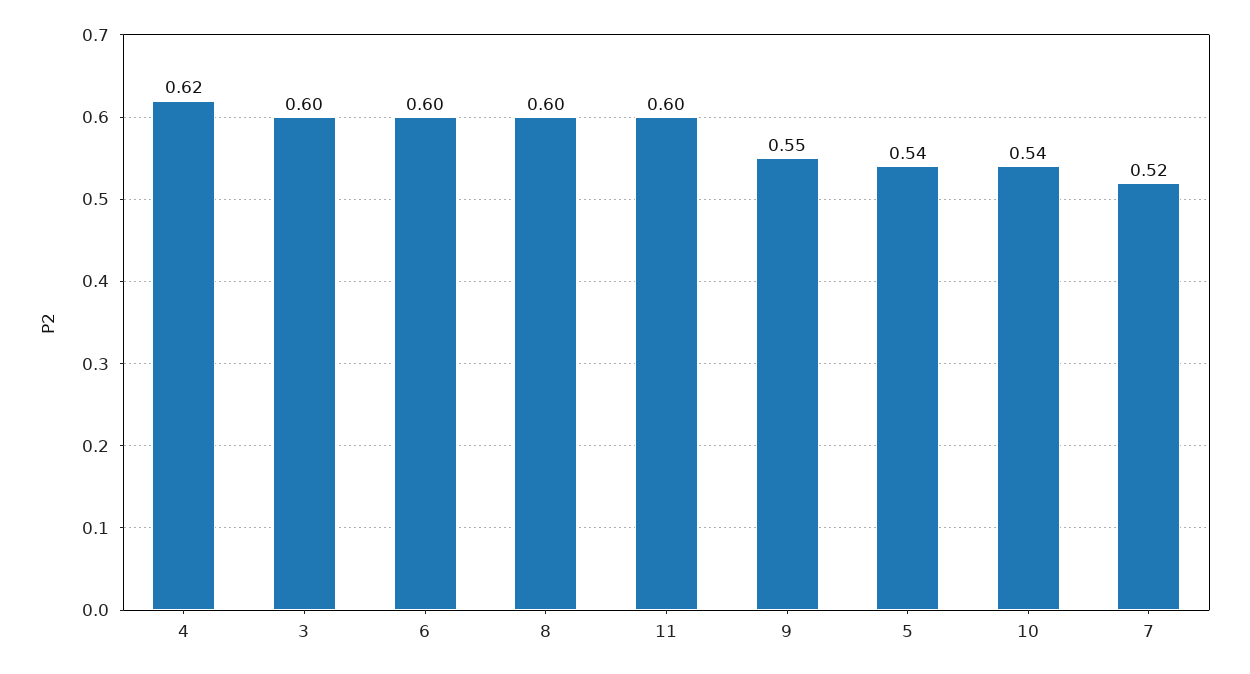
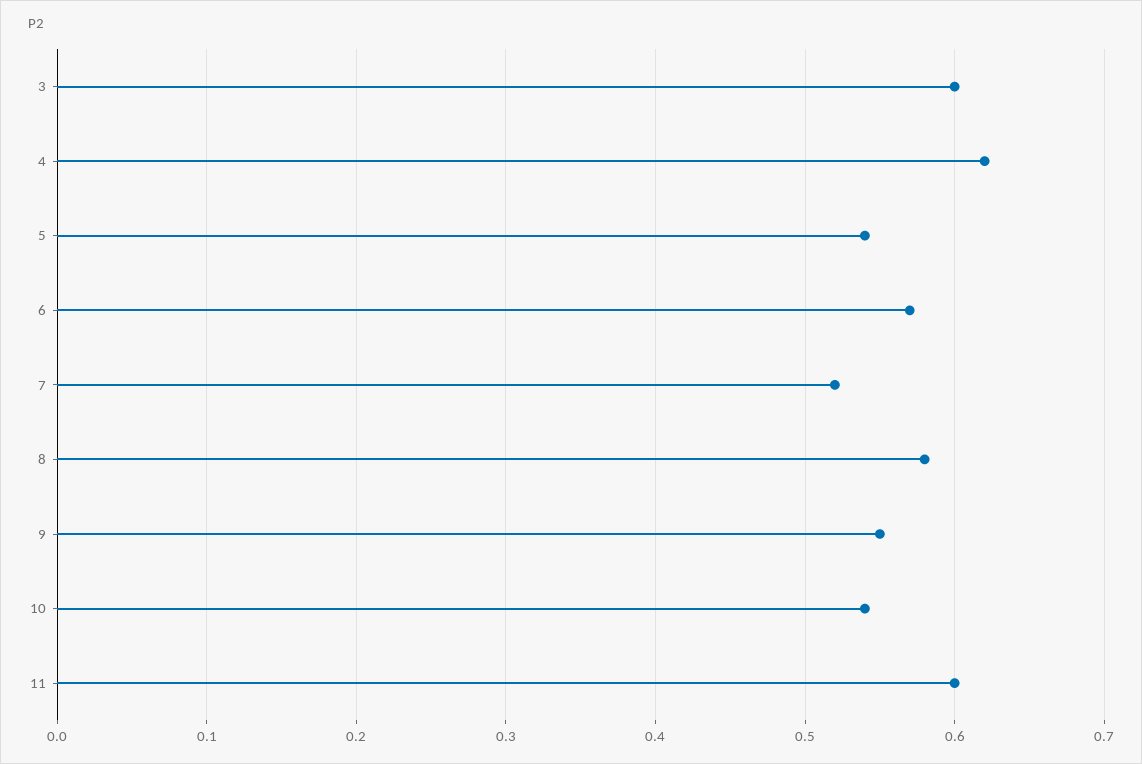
6: 0.6 -> 0.57
8: 0.6 -> 0.58

